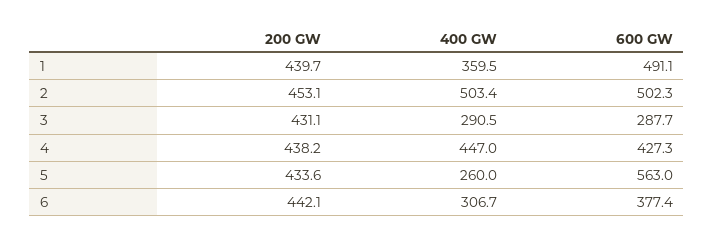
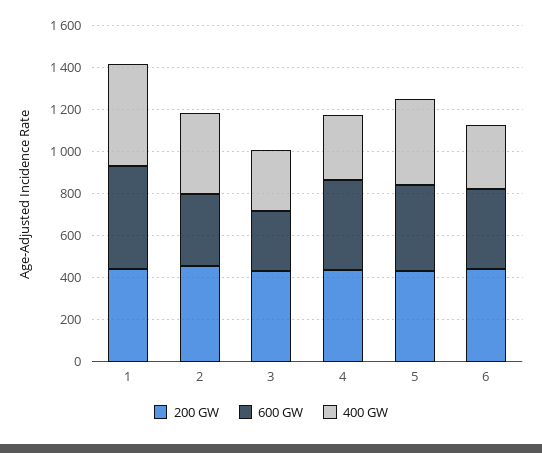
400 GW, 1: 359.5 -> 500
400 GW, 2: 503.4 -> 400
600 GW, 2: 502.3 -> 350
400 GW, 4: 447 -> 300
400 GW, 5: 260 -> 400
600 GW, 5: 563 -> 400

